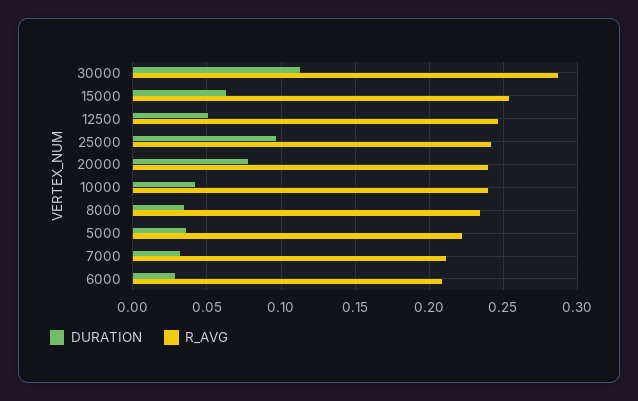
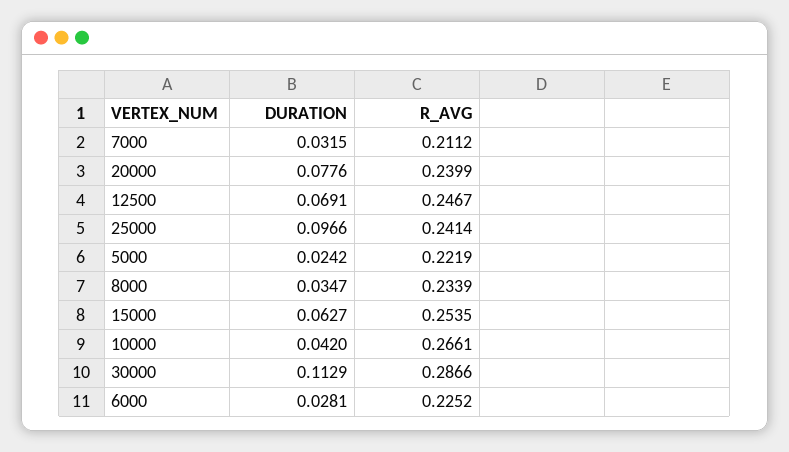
DURATION, 12500: 0.05 -> 0.0691
R_AVG, 10000: 0.24 -> 0.2661
DURATION, 5000: 0.035 -> 0.0242
R_AVG, 6000: 0.21 -> 0.2252

